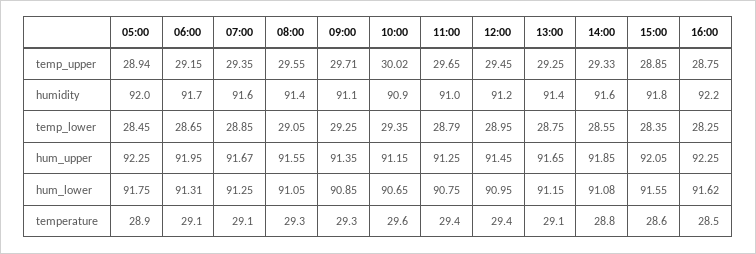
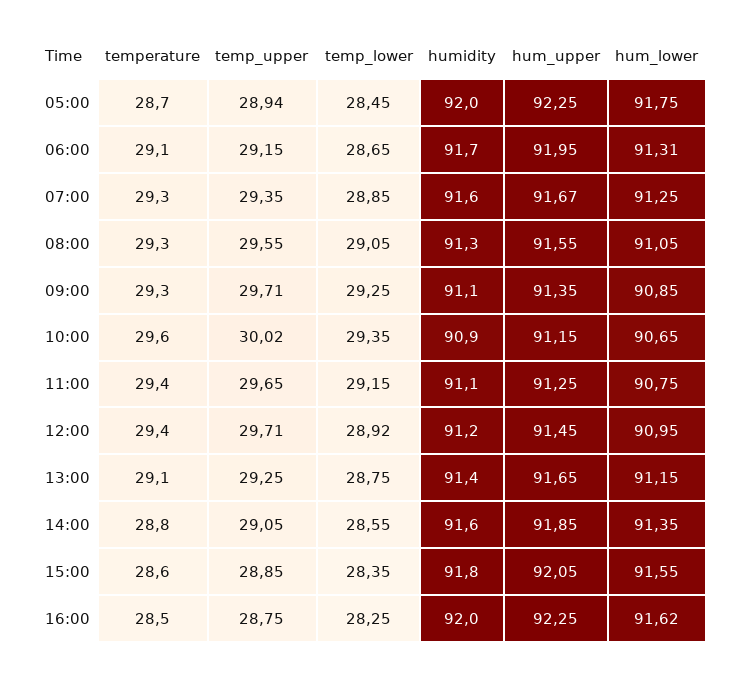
12:00, temp_upper: 29.45 -> 29.71
14:00, temp_upper: 29.33 -> 29.05
08:00, humidity: 91.4 -> 91.3
11:00, humidity: 91 -> 91.1
16:00, humidity: 92.2 -> 92
11:00, temp_lower: 28.79 -> 29.15
12:00, temp_lower: 28.95 -> 28.92
14:00, hum_lower: 91.08 -> 91.35
05:00, temperature: 28.9 -> 28.7
07:00, temperature: 29.1 -> 29.3

